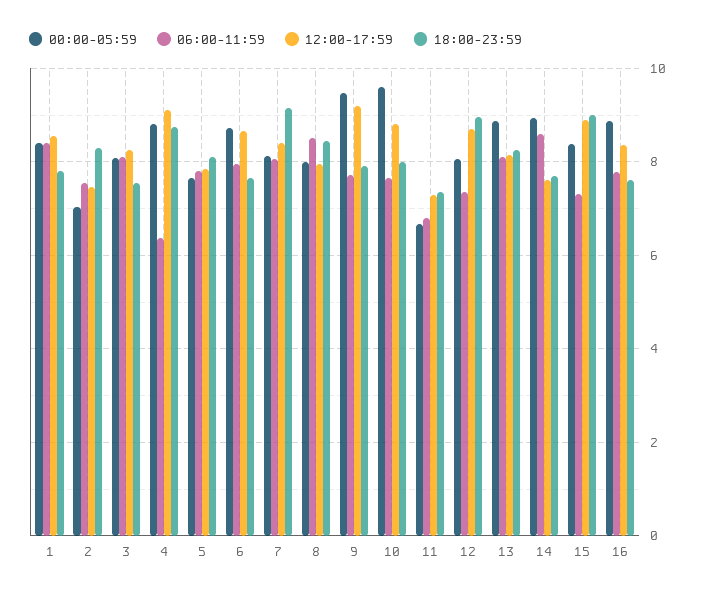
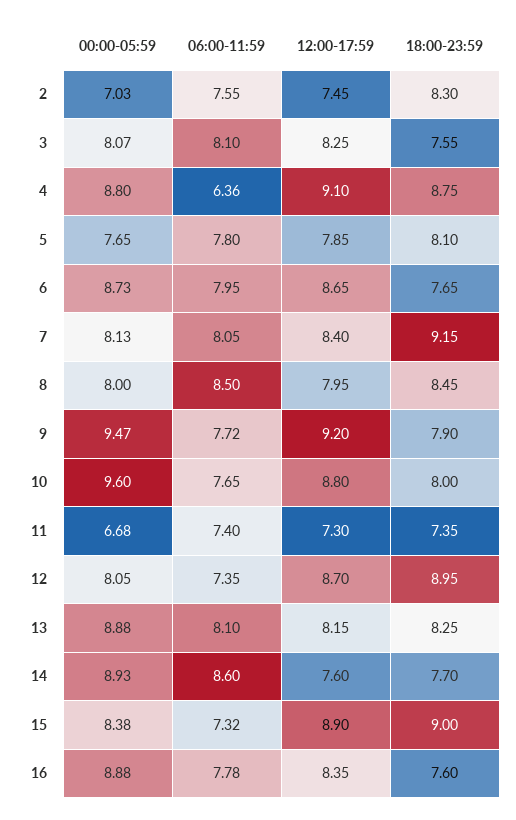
00:00-05:59, 1: 8.4 -> none
06:00-11:59, 1: 8.4 -> none
12:00-17:59, 1: 8.6 -> none
18:00-23:59, 1: 7.8 -> none
06:00-11:59, 11: 6.8 -> 7.4

